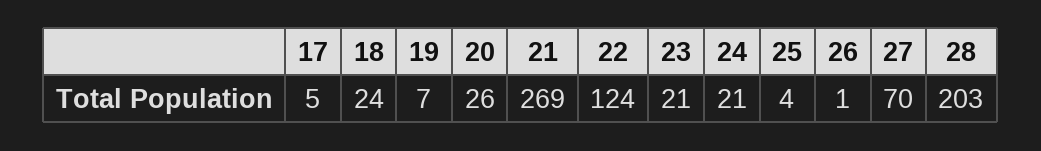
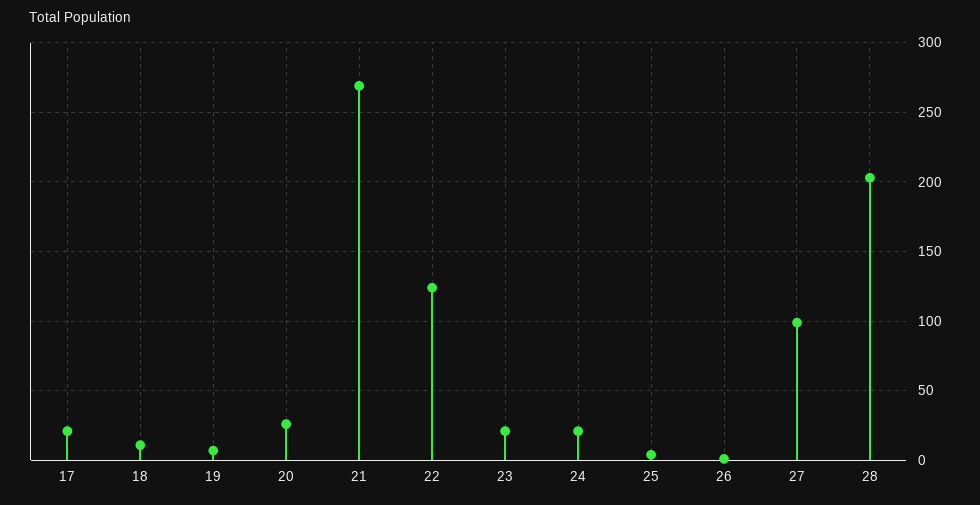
17: 5 -> 20
18: 24 -> 10
27: 70 -> 100

